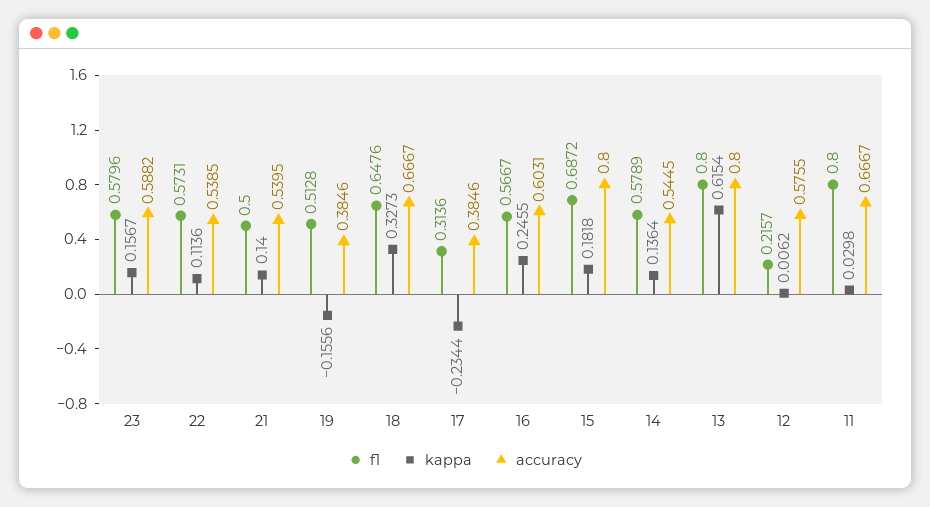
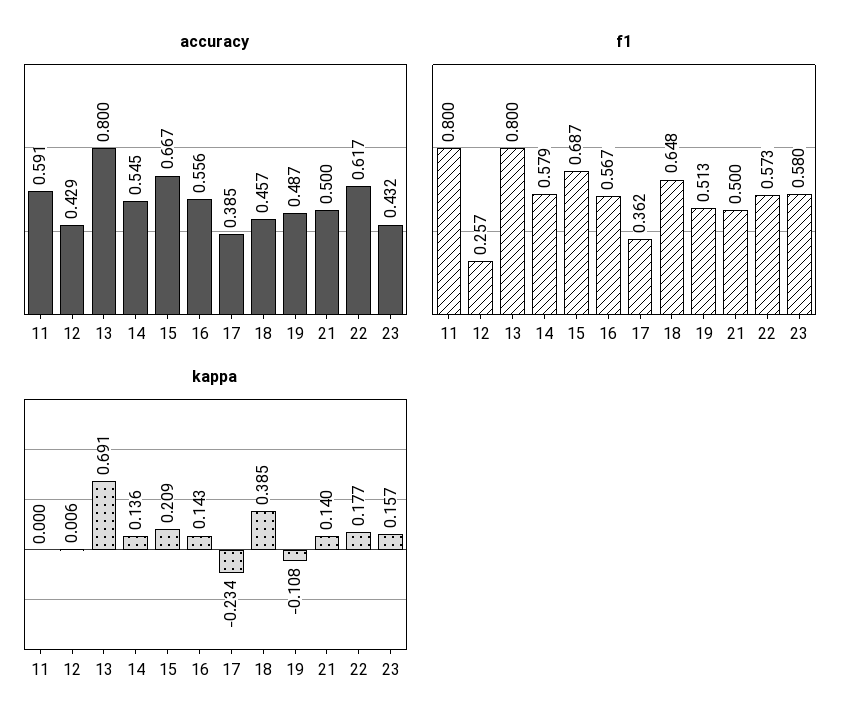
accuracy, 23: 0.5882 -> 0.432
kappa, 22: 0.1136 -> 0.177
accuracy, 22: 0.5385 -> 0.617
accuracy, 21: 0.5395 -> 0.5
kappa, 19: -0.1556 -> -0.108
accuracy, 19: 0.3846 -> 0.487
kappa, 18: 0.3273 -> 0.385
accuracy, 18: 0.6667 -> 0.457
f1, 17: 0.3136 -> 0.362
kappa, 16: 0.2455 -> 0.143
accuracy, 16: 0.6031 -> 0.556
kappa, 15: 0.1818 -> 0.209
accuracy, 15: 0.8 -> 0.667
kappa, 13: 0.6154 -> 0.691
f1, 12: 0.2157 -> 0.257
accuracy, 12: 0.5755 -> 0.429
kappa, 11: 0.0298 -> 0
accuracy, 11: 0.6667 -> 0.591

